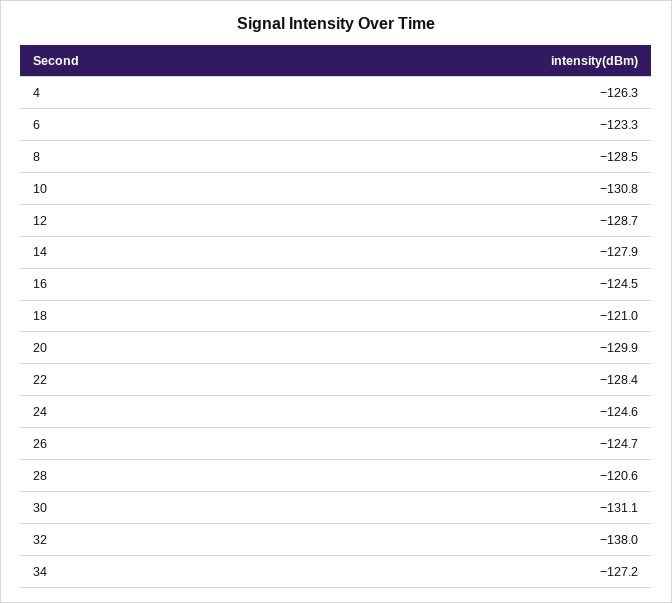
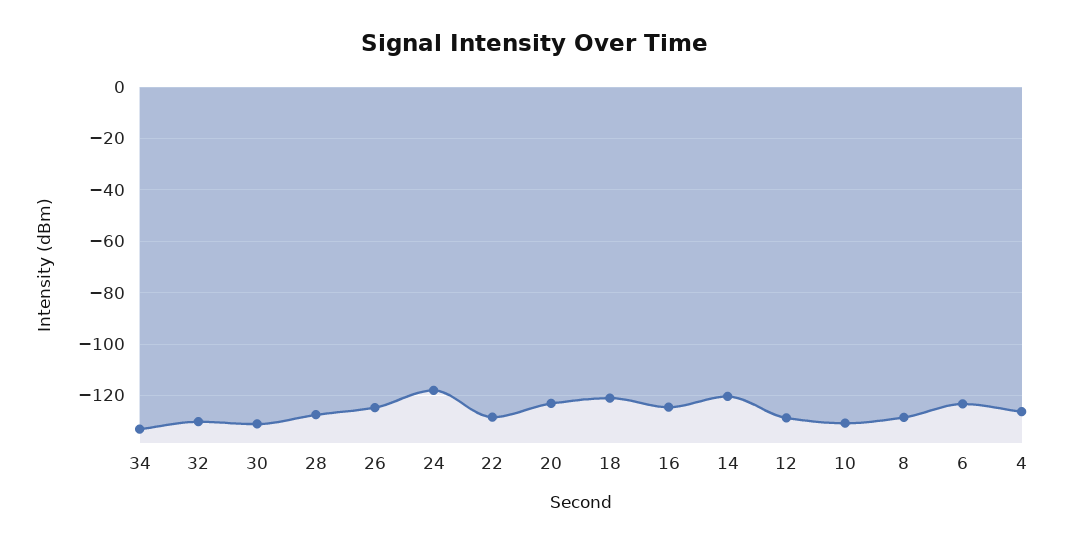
14: -127.9 -> -120
20: -129.9 -> -122.5
24: -124.6 -> -117.5
28: -120.6 -> -127.5
32: -138 -> -130
34: -127.2 -> -132.5

